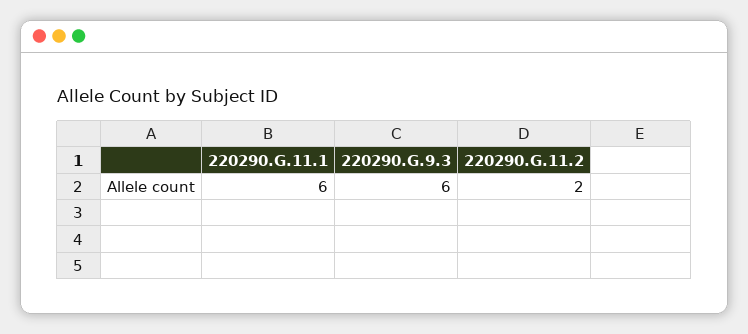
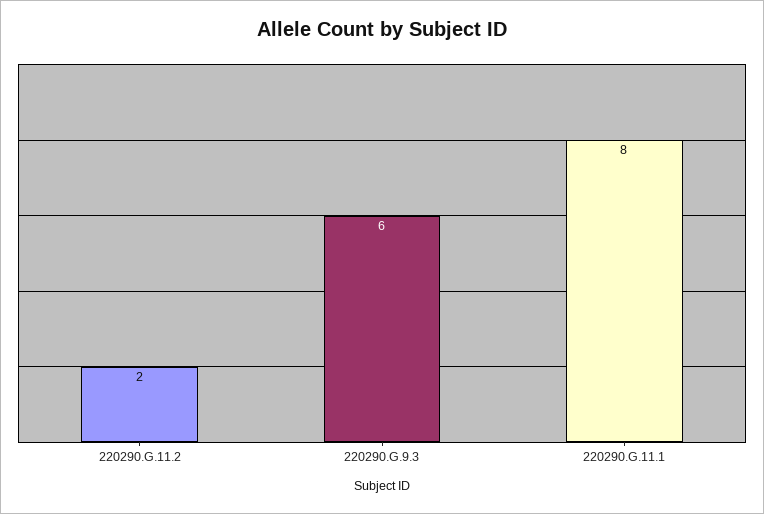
220290.G.11.1: 6 -> 8

